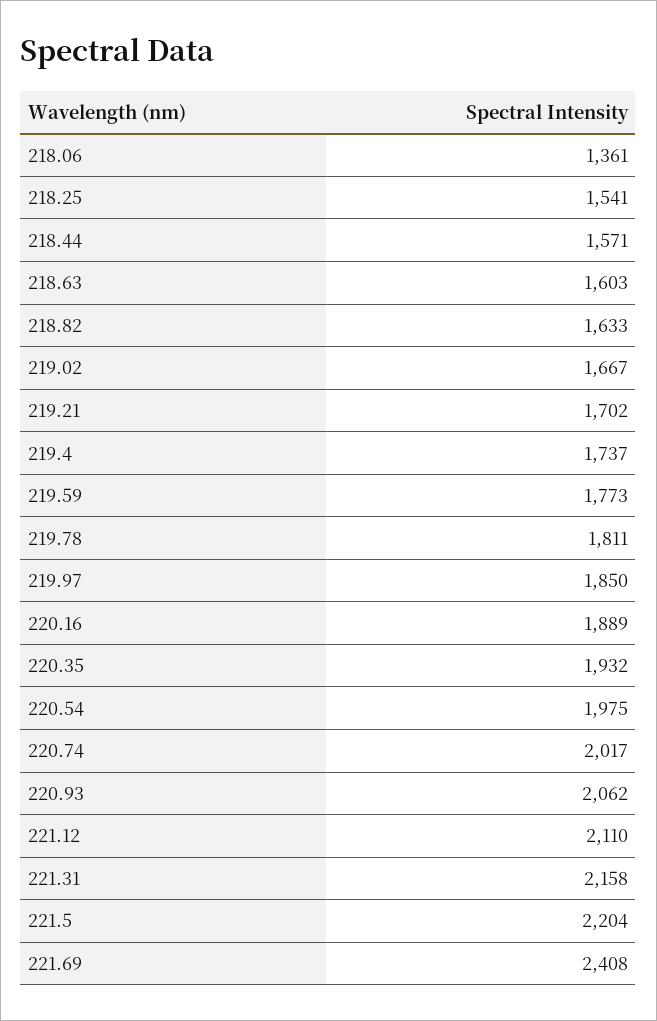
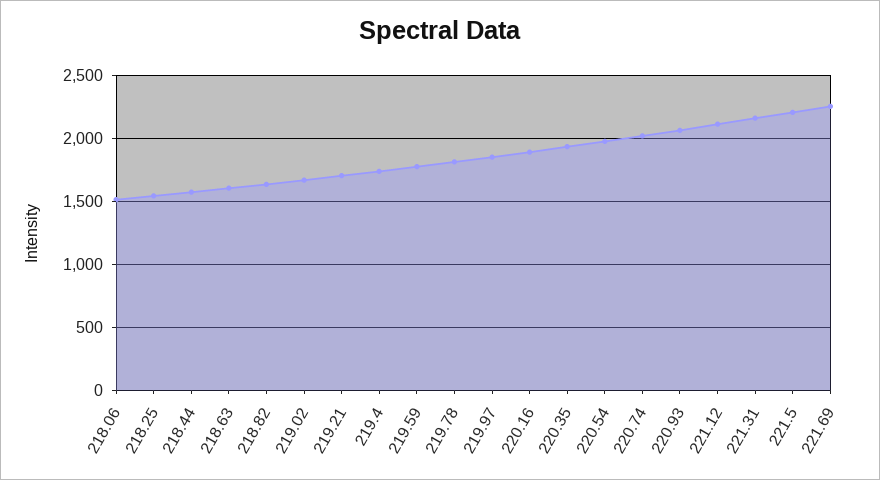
218.06: 1361 -> 1500
221.69: 2408 -> 2250

